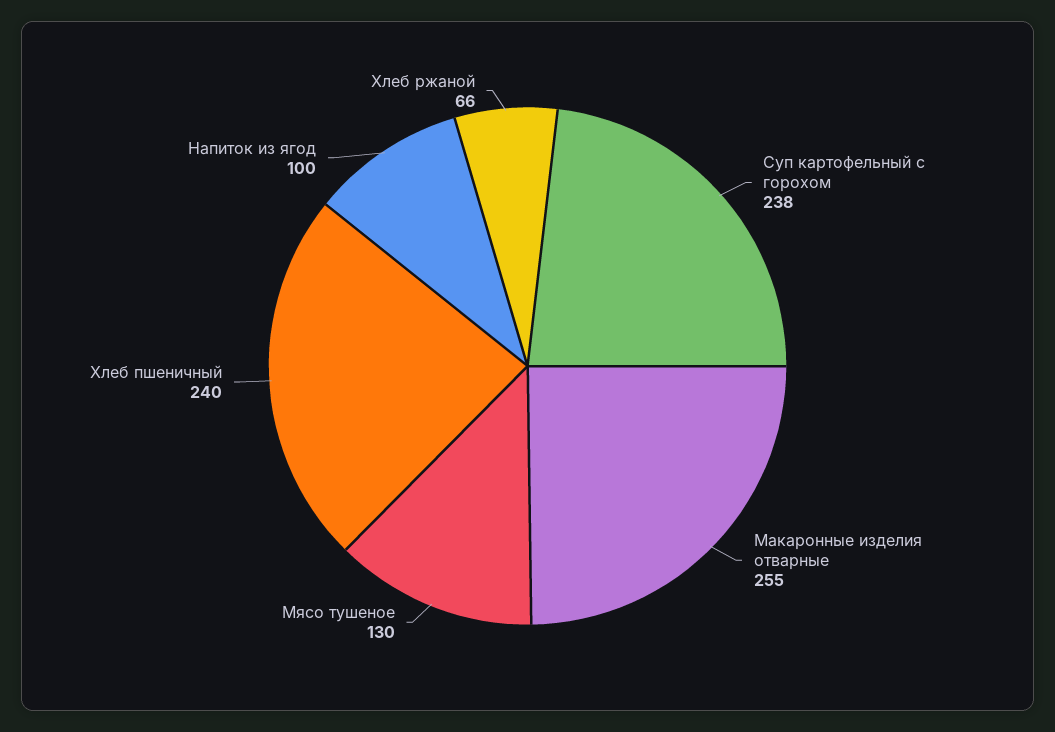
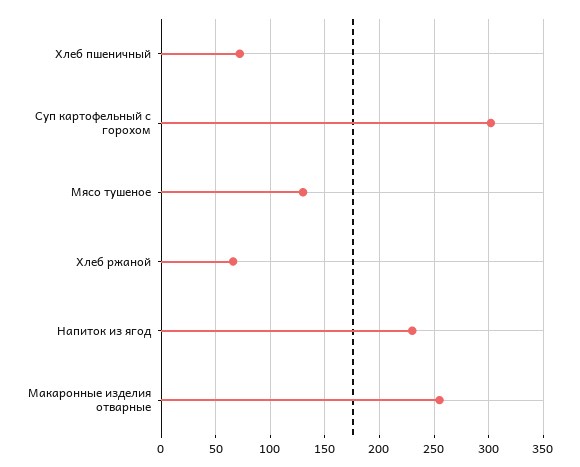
Суп картофельный с горохом: 238 -> 300
Хлеб пшеничный: 240 -> 70
Напиток из ягод: 100 -> 230

